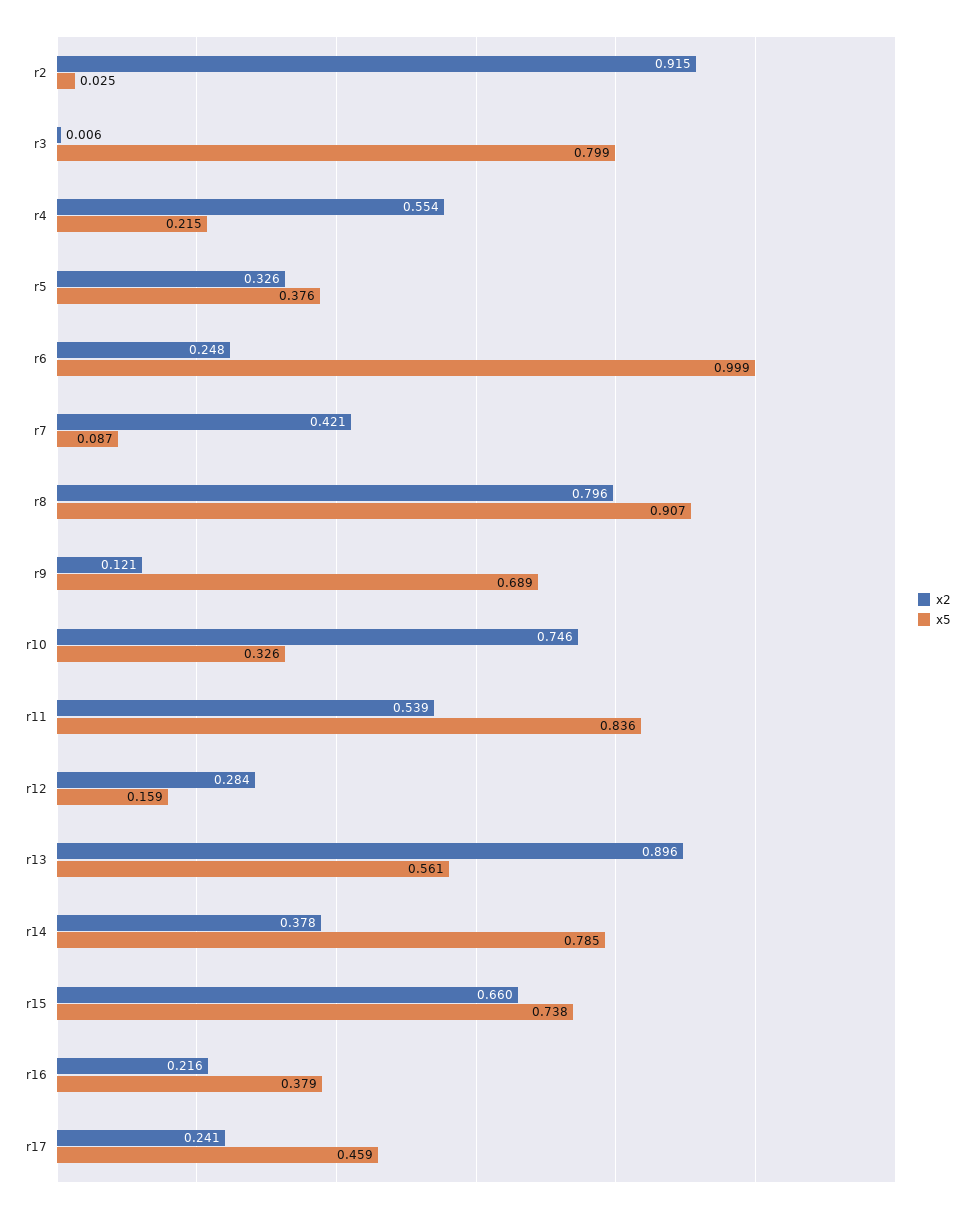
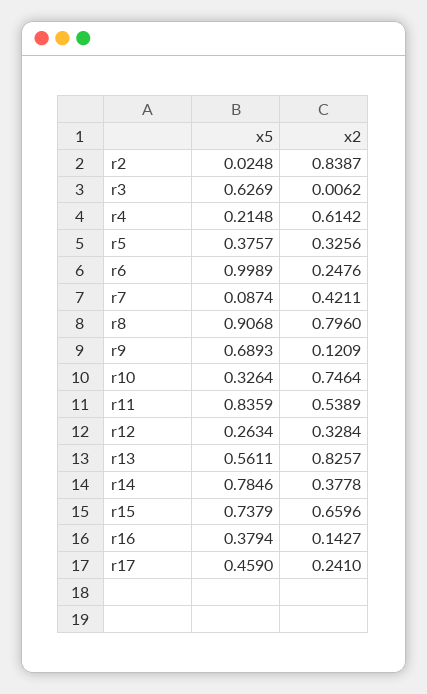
x2, r2: 0.915 -> 0.8387
x5, r3: 0.799 -> 0.6269
x2, r4: 0.554 -> 0.6142
x2, r12: 0.284 -> 0.3284
x5, r12: 0.159 -> 0.2634
x2, r13: 0.896 -> 0.8257
x2, r16: 0.216 -> 0.1427

